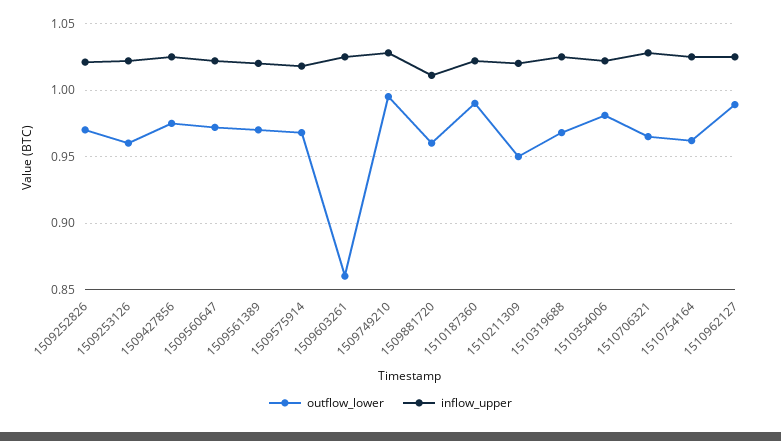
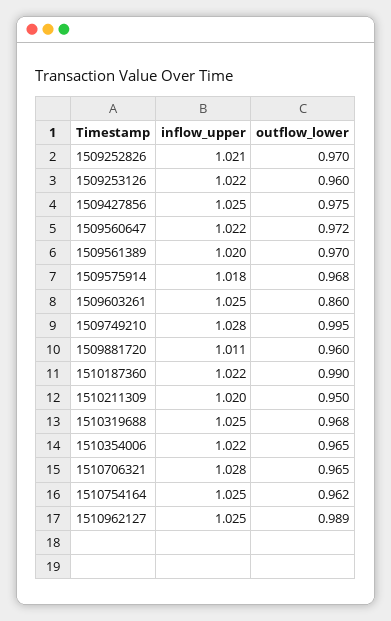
outflow_lower, 1510354006: 0.98 -> 0.965

